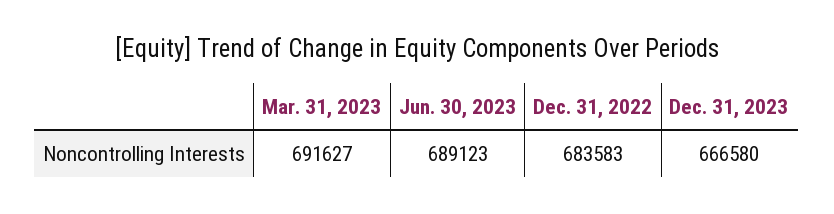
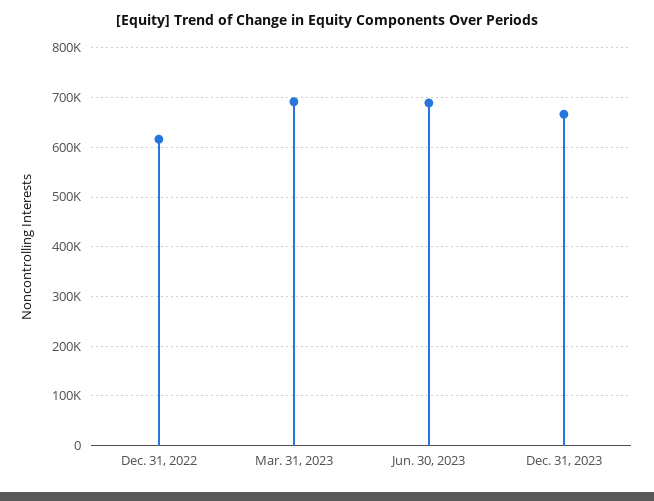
Dec. 31, 2022: 683583 -> 620000

